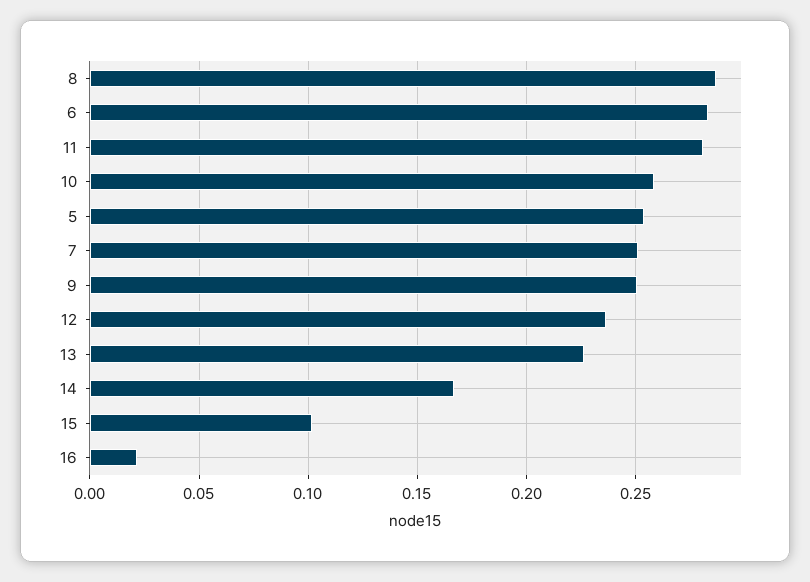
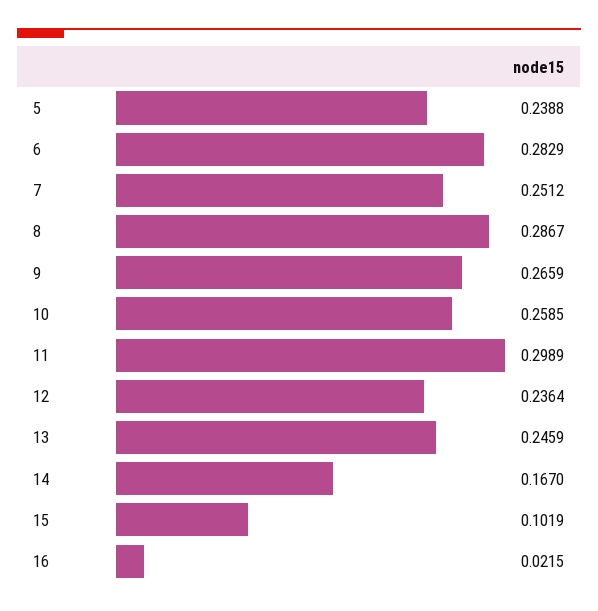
11: 0.28 -> 0.2989
5: 0.255 -> 0.2388
9: 0.25 -> 0.2659
13: 0.225 -> 0.2459

